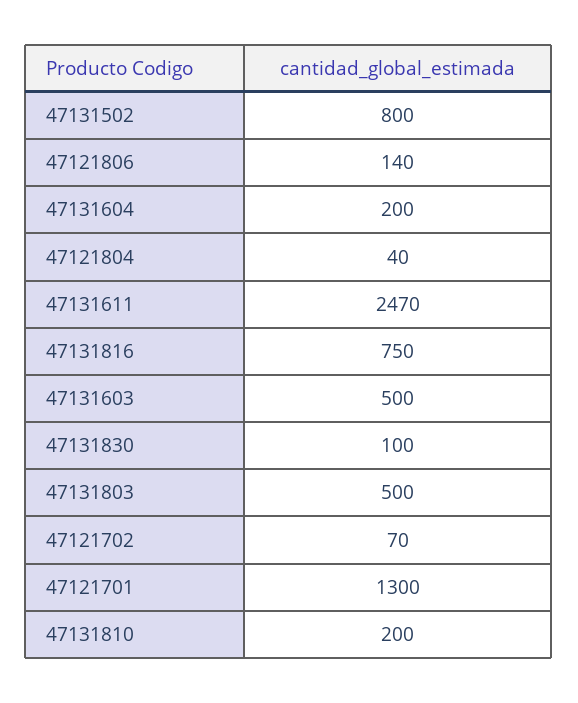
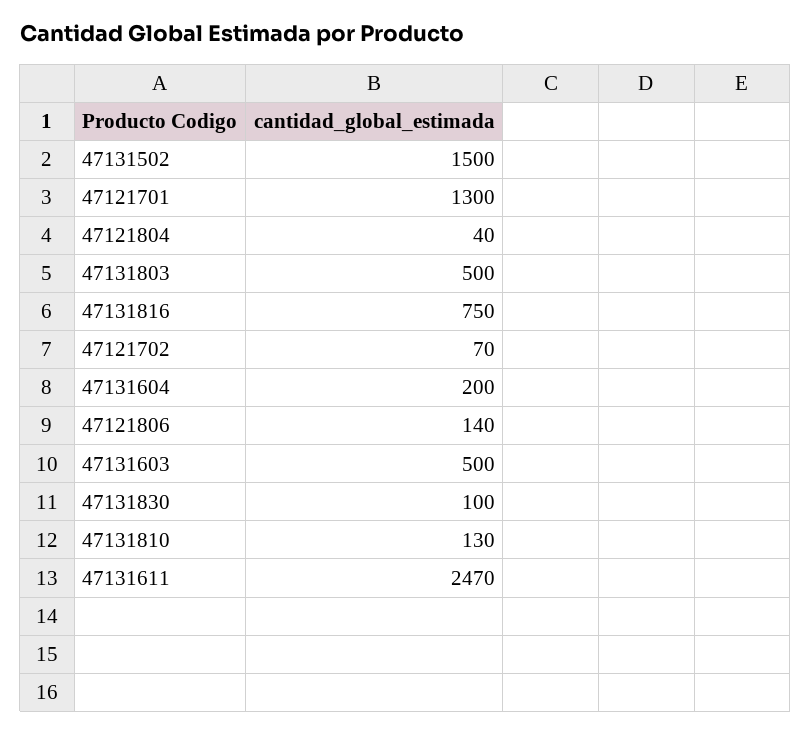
47131502: 800 -> 1500
47131810: 200 -> 130

